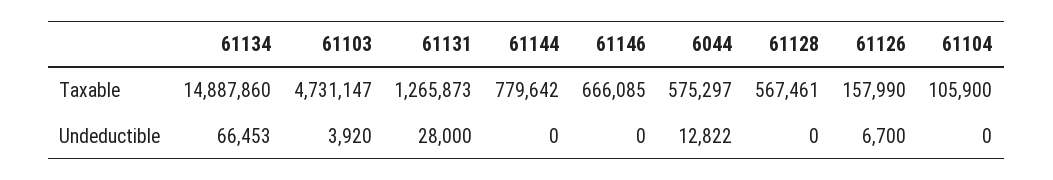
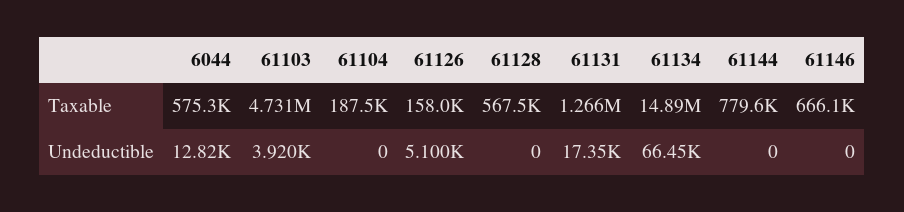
61104, Taxable: 105900 -> 187500
61131, Undeductible: 28000 -> 17350
61126, Undeductible: 6700 -> 5100

